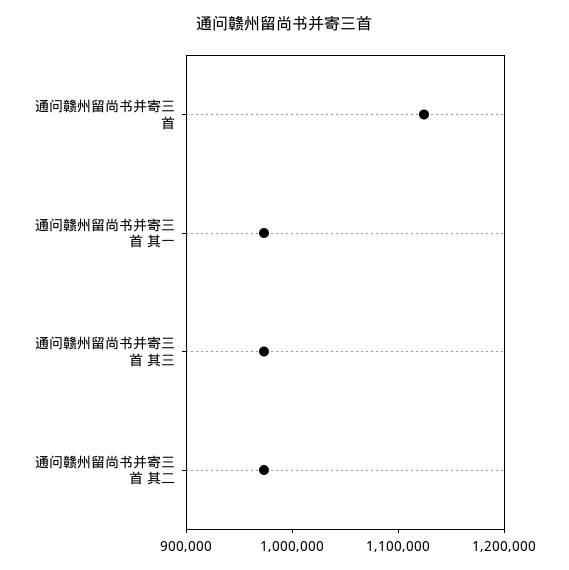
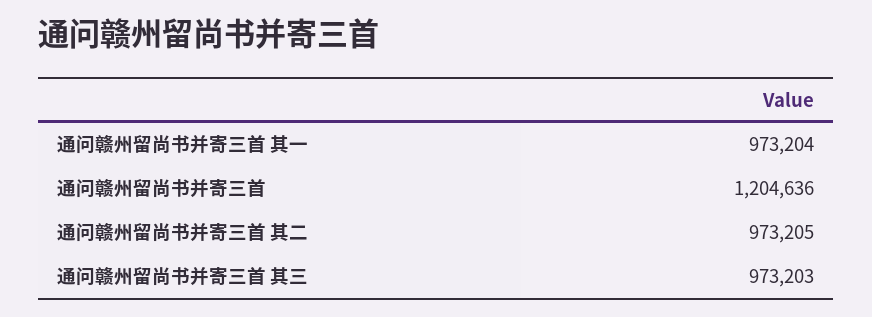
通问赣州留尚书并寄三首: 1120000 -> 1204636

